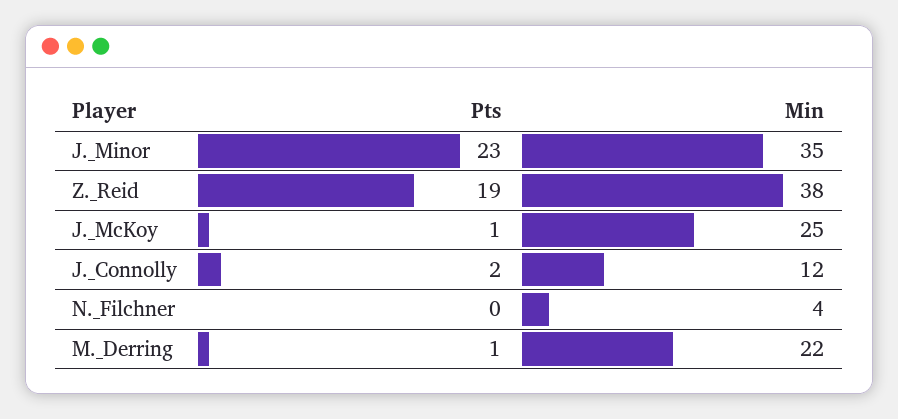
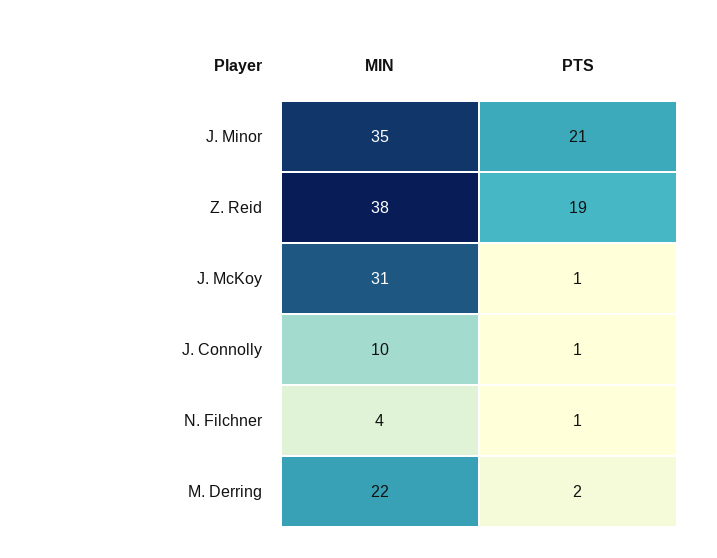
Pts, J._Minor: 23 -> 21
Min, J._McKoy: 25 -> 31
Pts, J._Connolly: 2 -> 1
Min, J._Connolly: 12 -> 10
Pts, N._Filchner: 0 -> 1
Pts, M._Derring: 1 -> 2

